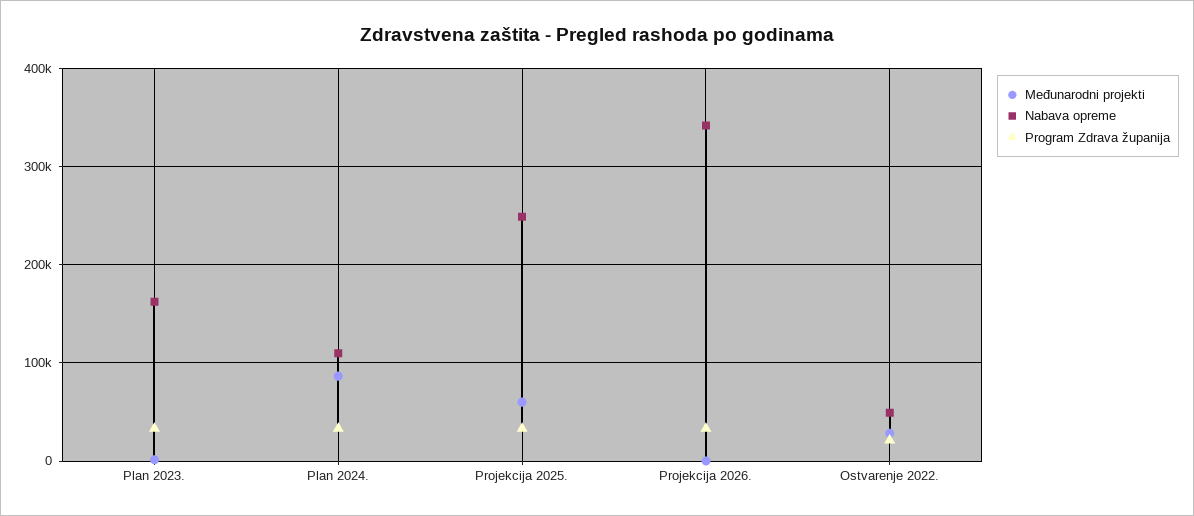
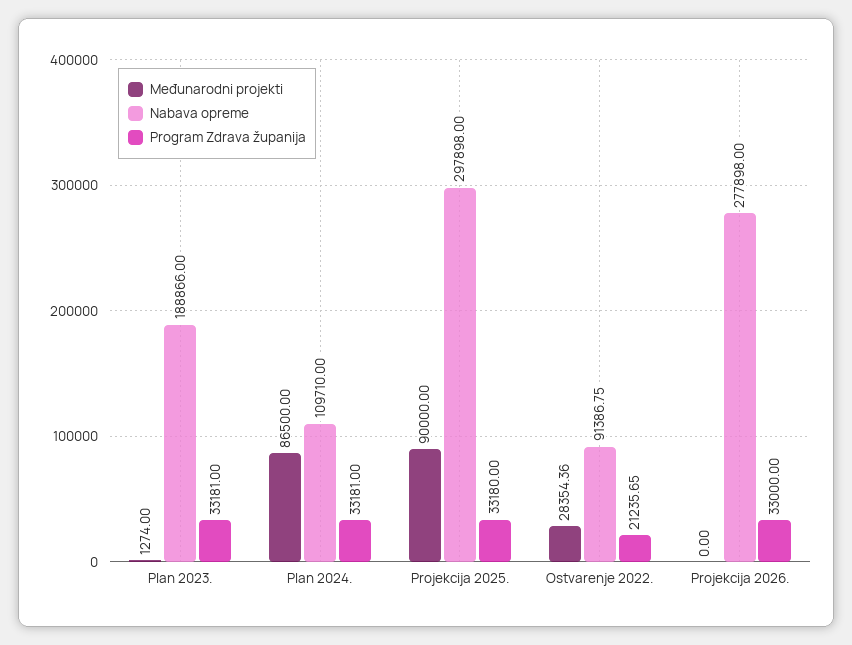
Nabava opreme, Plan 2023.: 160000 -> 188866
Međunarodni projekti, Projekcija 2025.: 60000 -> 90000
Nabava opreme, Projekcija 2025.: 250000 -> 297898
Nabava opreme, Projekcija 2026.: 340000 -> 277898
Nabava opreme, Ostvarenje 2022.: 50000 -> 91386.75

